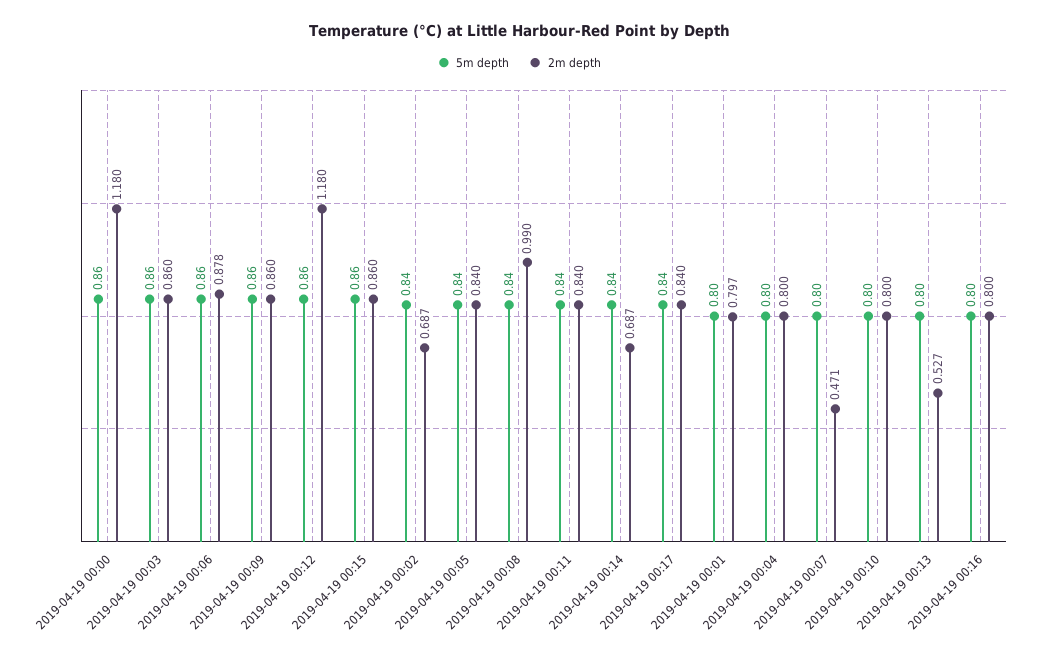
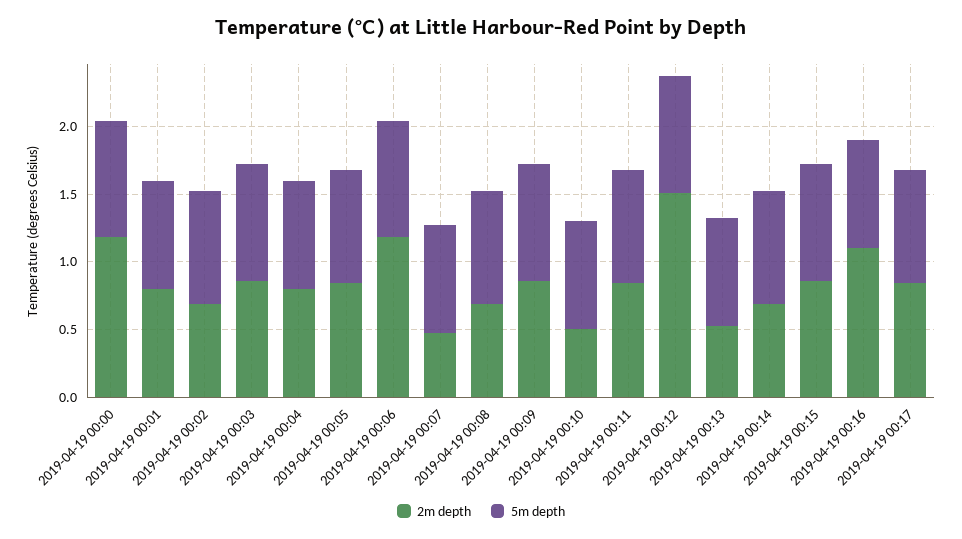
2m depth, 2019-04-19 00:06: 0.878 -> 1.2
2m depth, 2019-04-19 00:12: 1.18 -> 1.5
2m depth, 2019-04-19 00:08: 0.99 -> 0.7
2m depth, 2019-04-19 00:10: 0.8 -> 0.5
2m depth, 2019-04-19 00:16: 0.8 -> 1.1

